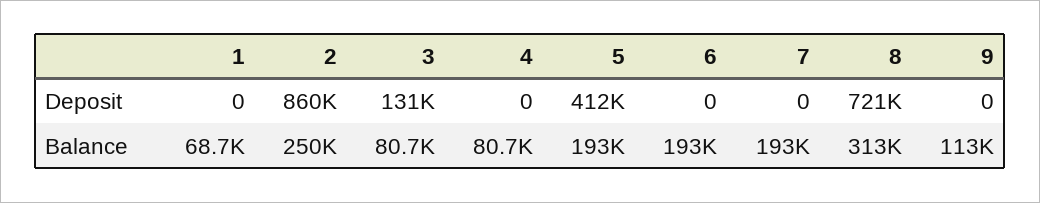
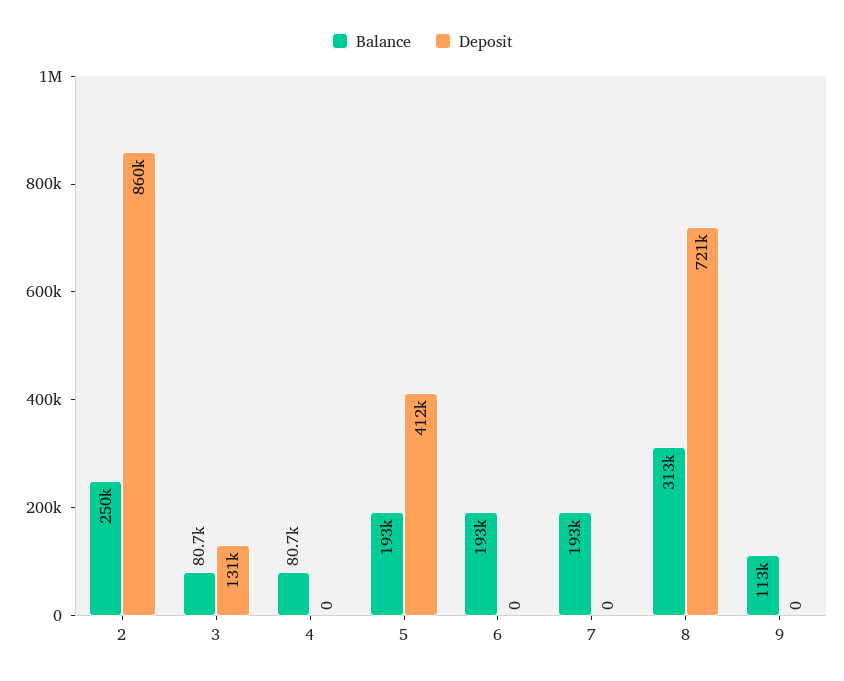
Deposit, 1: 0 -> none
Balance, 1: 68700 -> none

